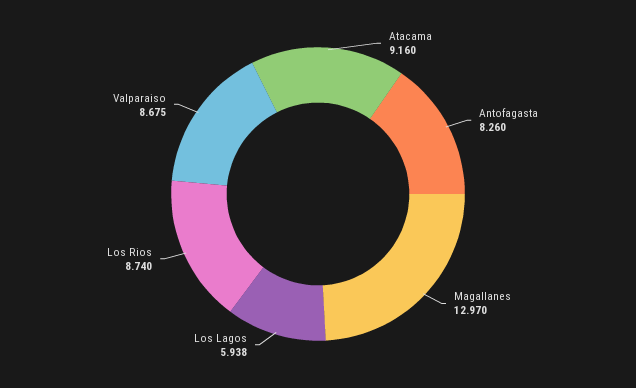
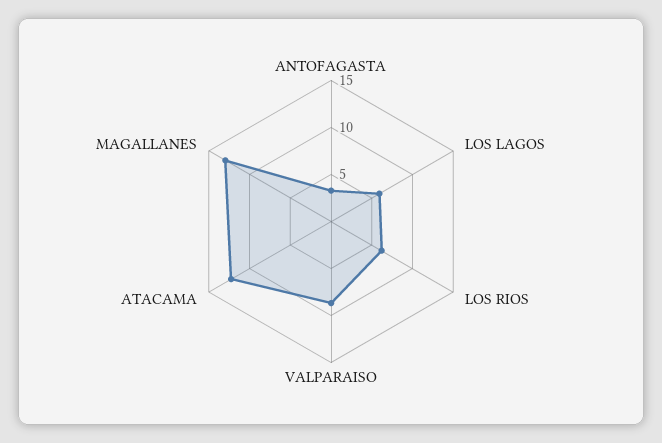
Atacama: 9.16 -> 12
Antofagasta: 8.26 -> 3
Los Rios: 8.74 -> 6

